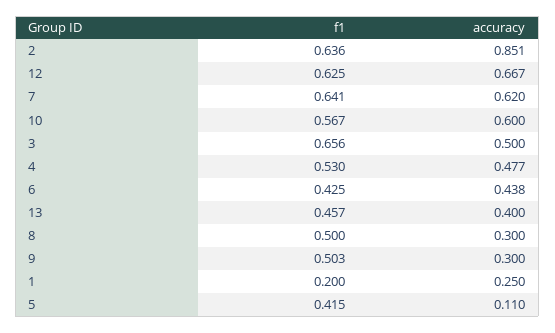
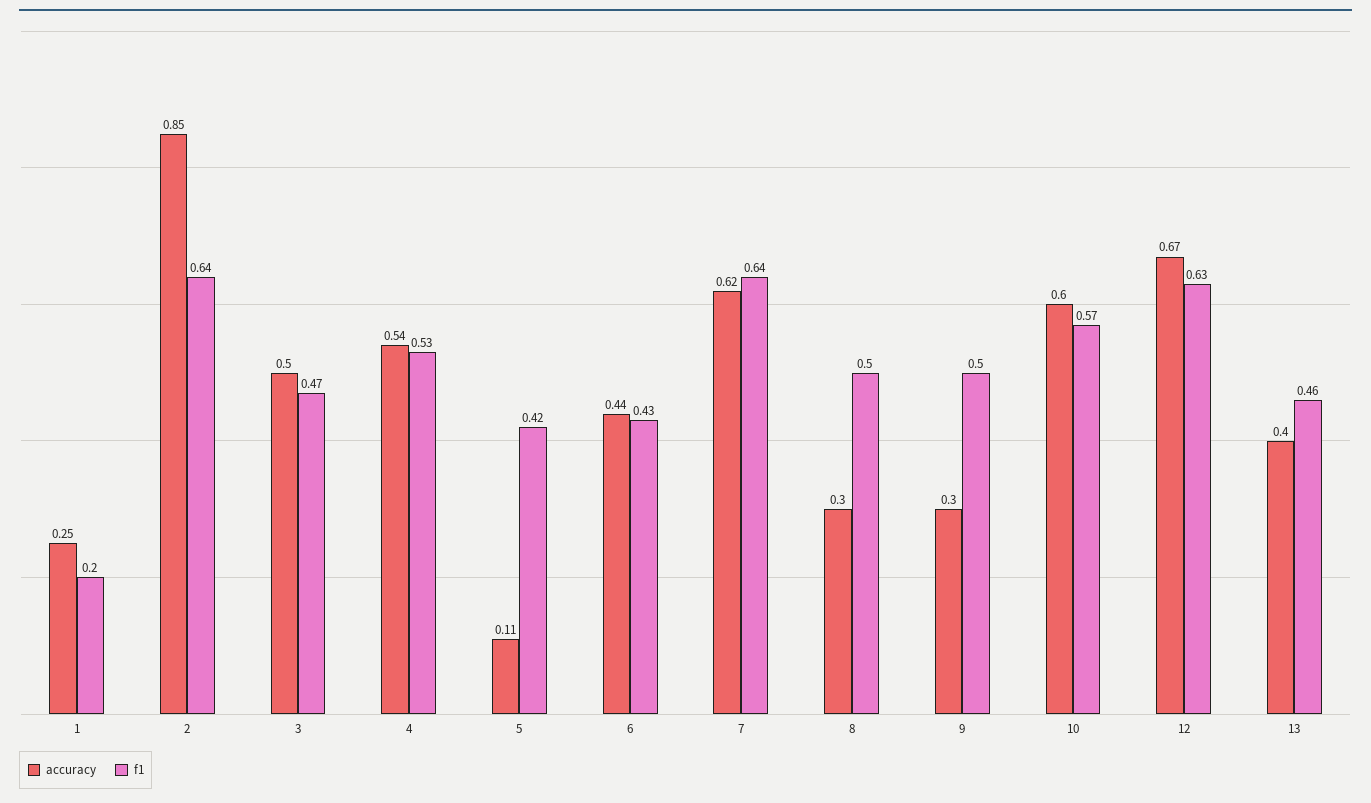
f1, 3: 0.656 -> 0.47
accuracy, 4: 0.477 -> 0.54

